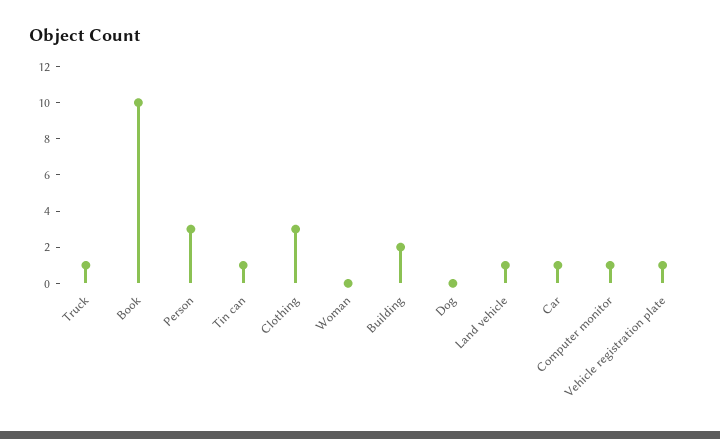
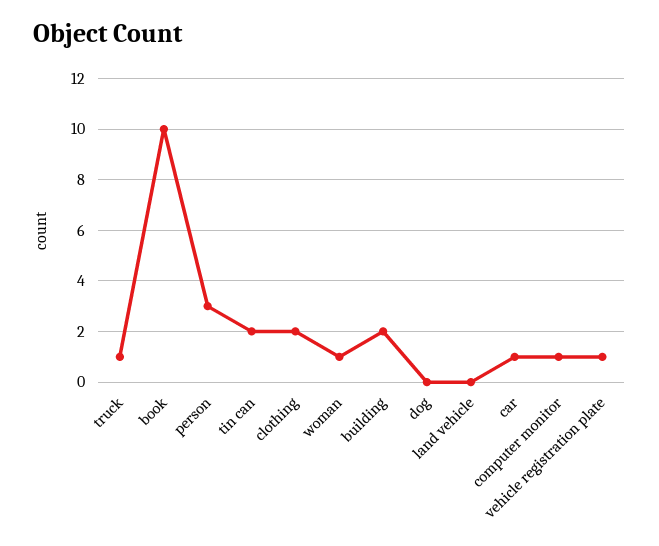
Tin can: 1 -> 2
Clothing: 3 -> 2
Woman: 0 -> 1
Land vehicle: 1 -> 0

